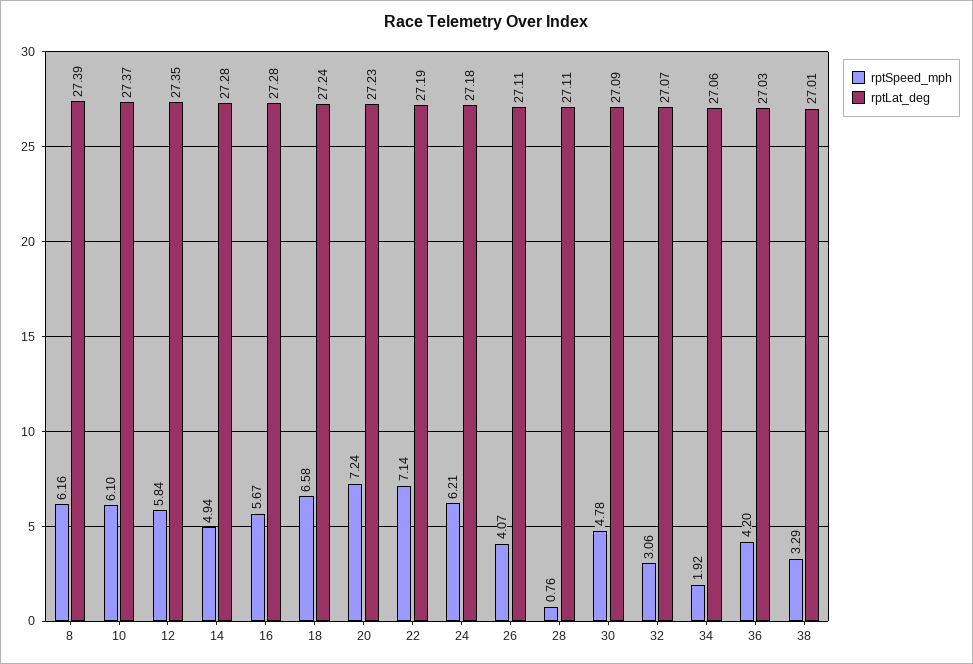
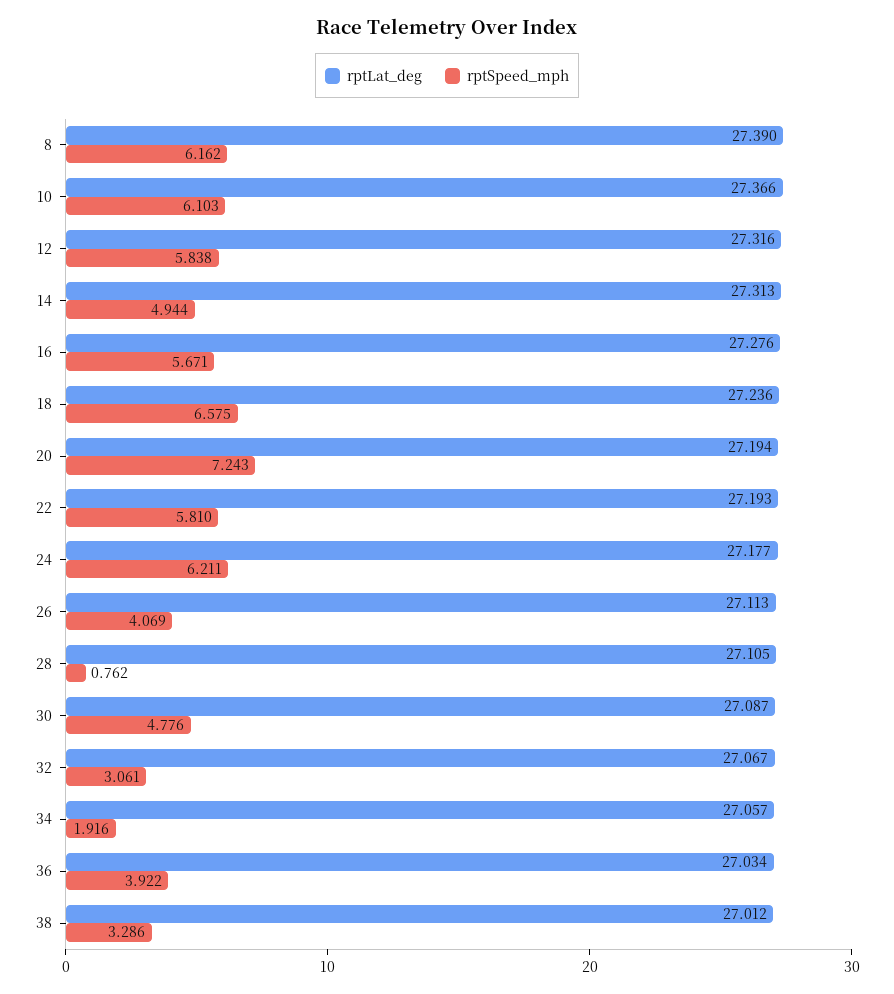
rptLat_deg, 12: 27.35 -> 27.316
rptLat_deg, 14: 27.28 -> 27.313
rptLat_deg, 20: 27.23 -> 27.194
rptSpeed_mph, 22: 7.14 -> 5.81
rptSpeed_mph, 36: 4.2 -> 3.922

